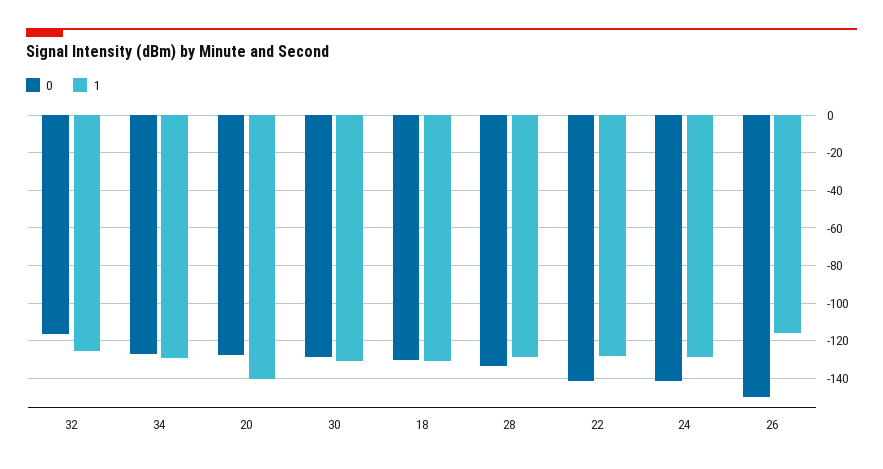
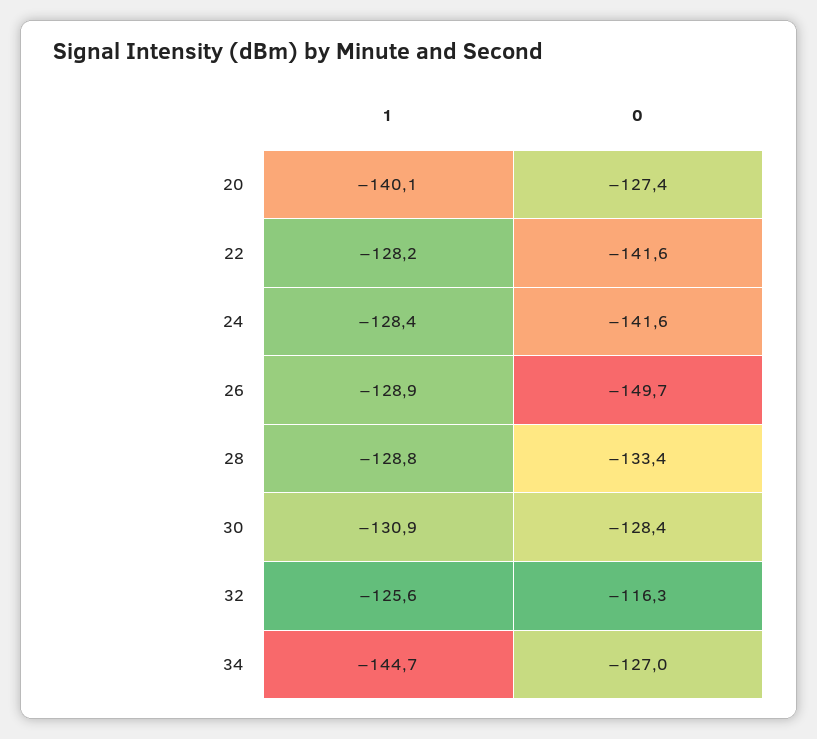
1, 34: -130 -> -144.7
0, 18: -130 -> none
1, 18: -130 -> none
1, 26: -115 -> -128.9

